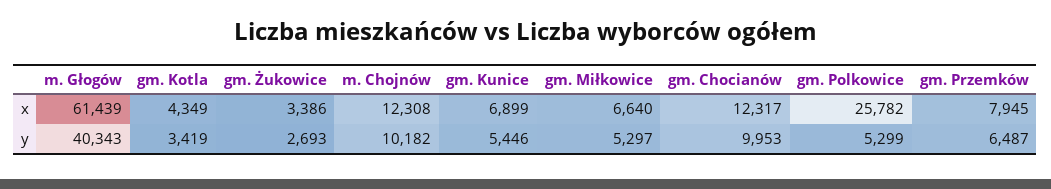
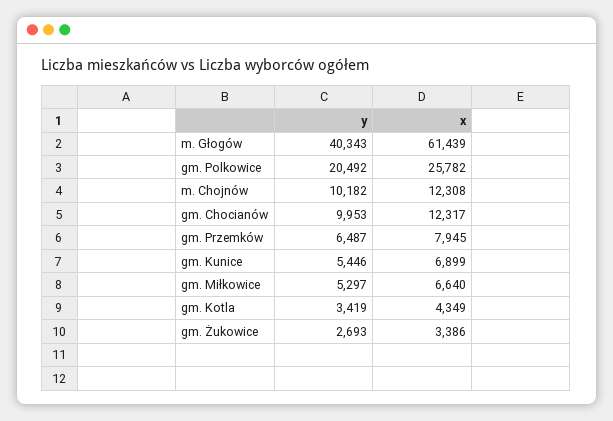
gm. Polkowice, y: 5299 -> 20492

